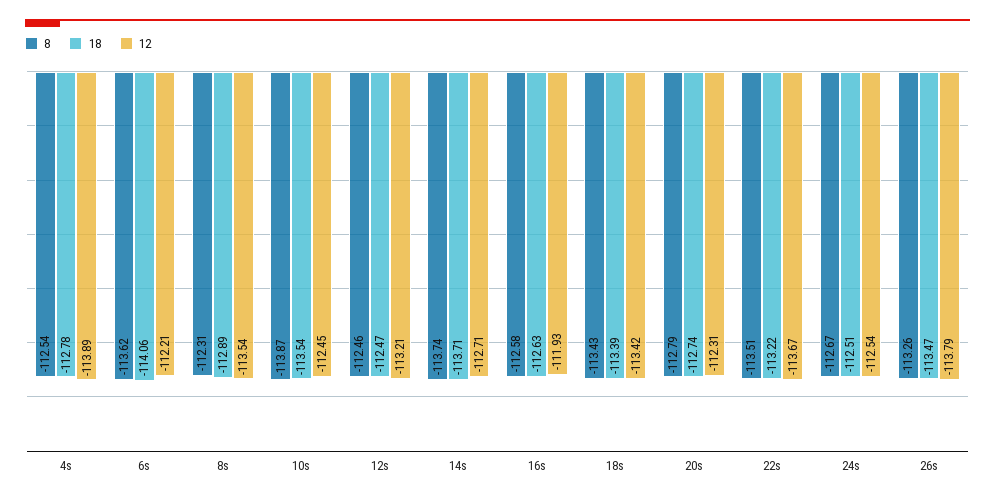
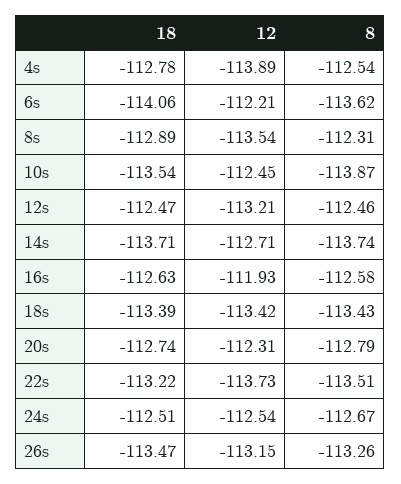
12, 22s: -113.67 -> -113.73
12, 26s: -113.79 -> -113.15

